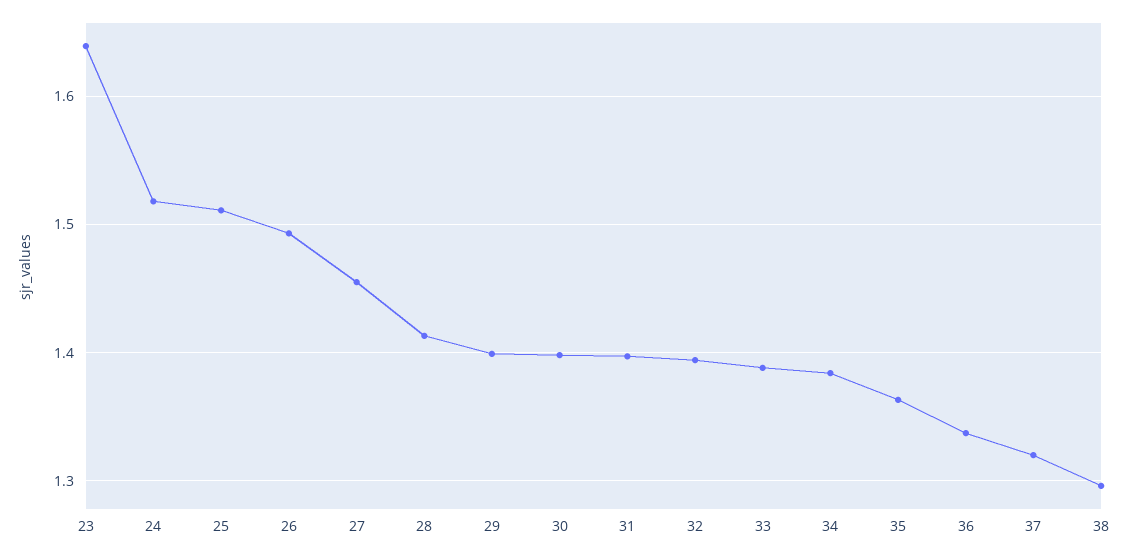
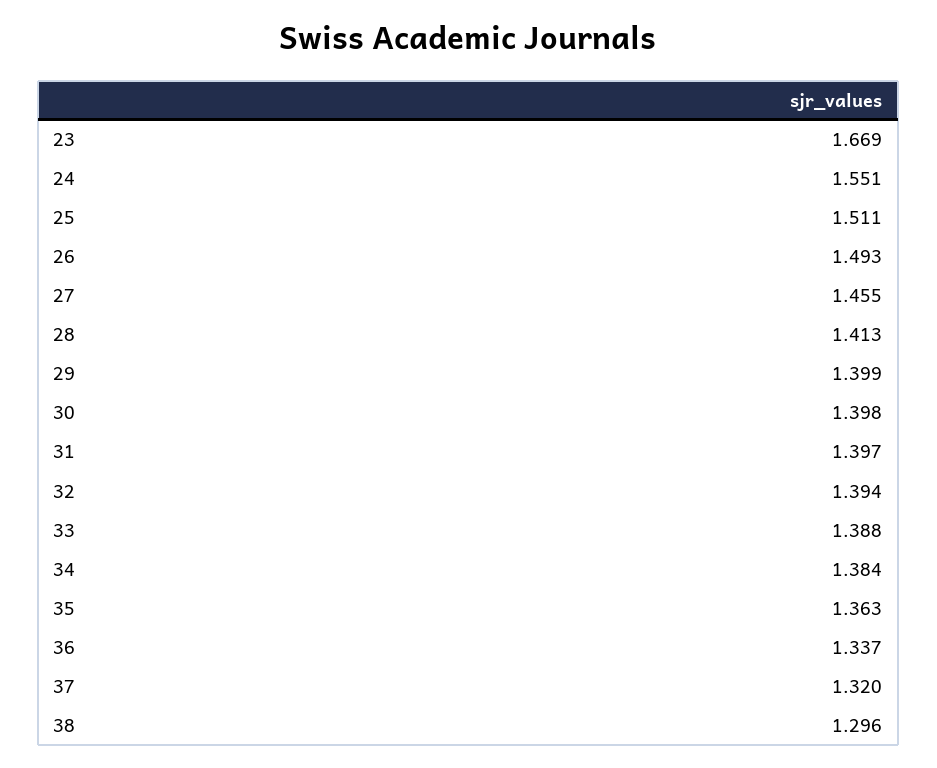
23: 1.64 -> 1.669
24: 1.52 -> 1.551

